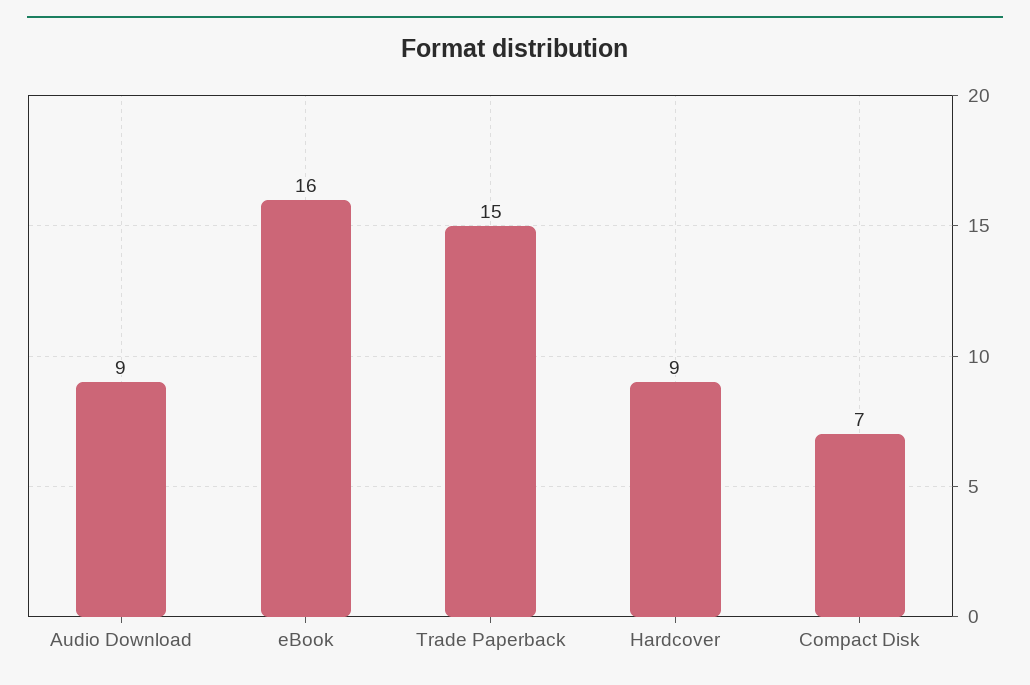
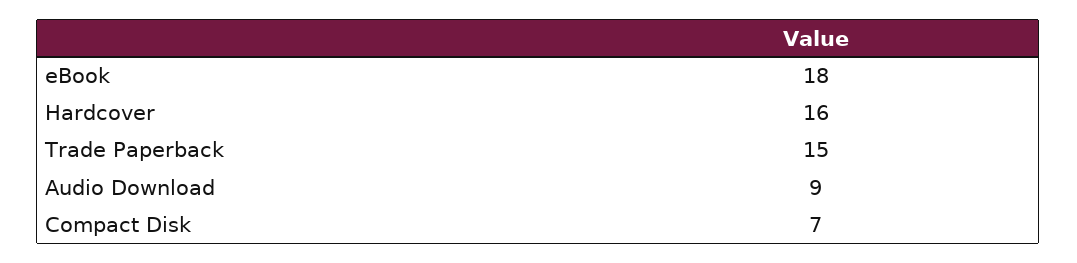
eBook: 16 -> 18
Hardcover: 9 -> 16

